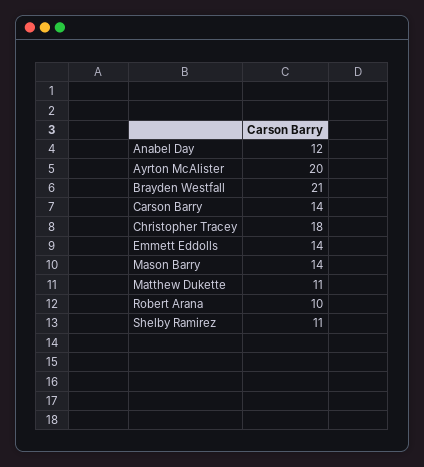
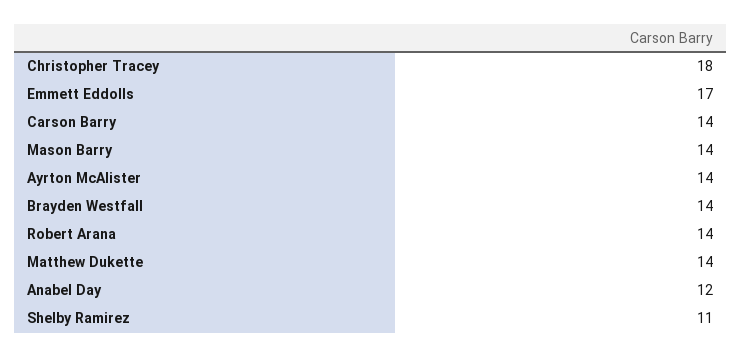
Ayrton McAlister: 20 -> 14
Brayden Westfall: 21 -> 14
Emmett Eddolls: 14 -> 17
Matthew Dukette: 11 -> 14
Robert Arana: 10 -> 14

